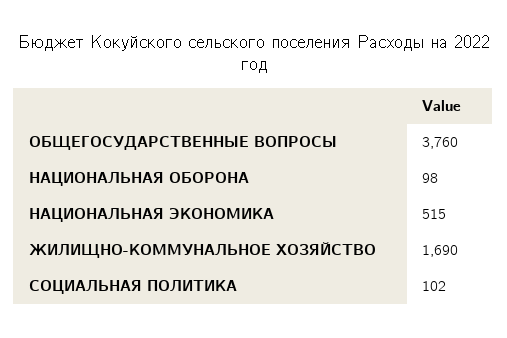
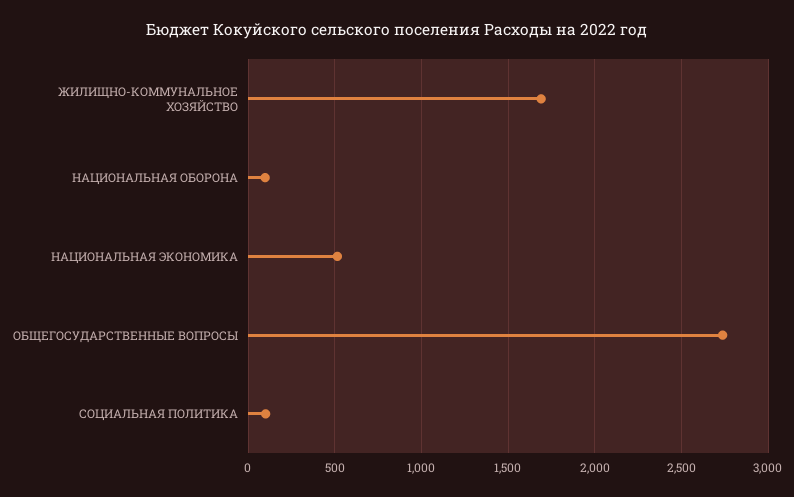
ОБЩЕГОСУДАРСТВЕННЫЕ ВОПРОСЫ: 3760 -> 2750

